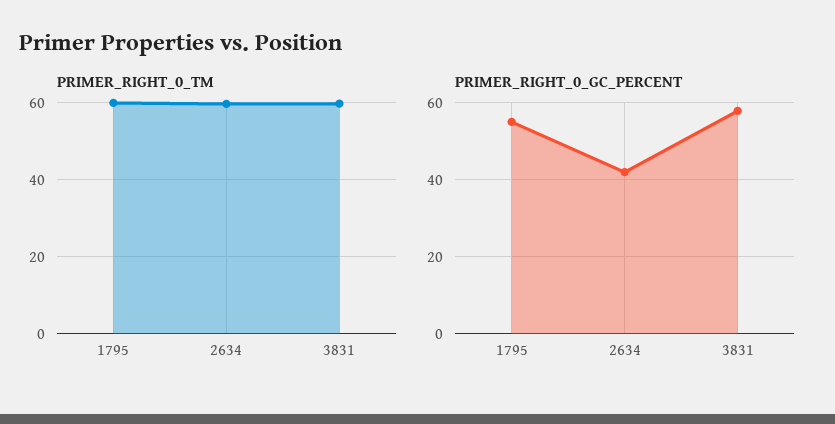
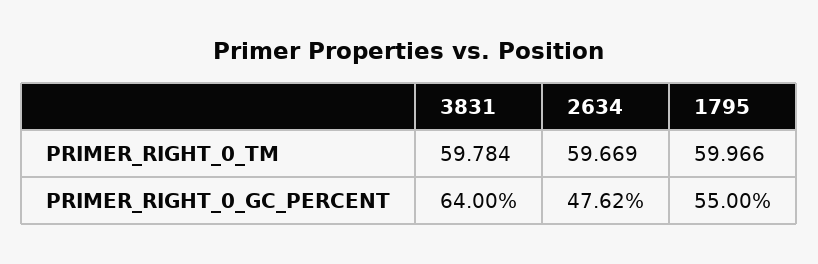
PRIMER_RIGHT_0_GC_PERCENT, 2634: 42 -> 47.62
PRIMER_RIGHT_0_GC_PERCENT, 3831: 58 -> 64

